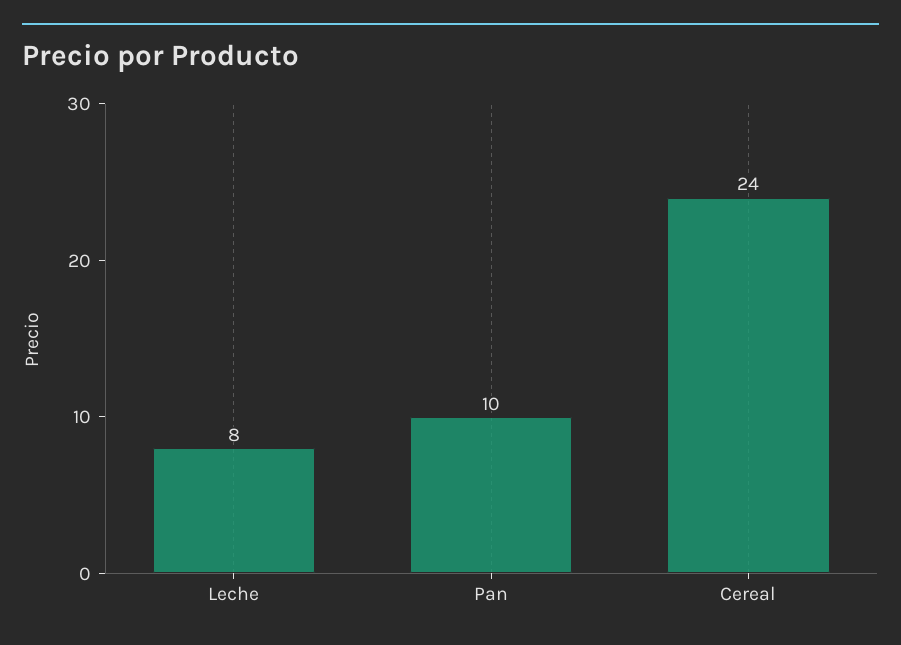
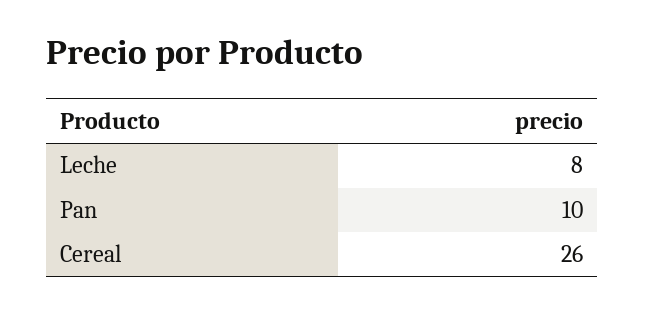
Cereal: 24 -> 26

